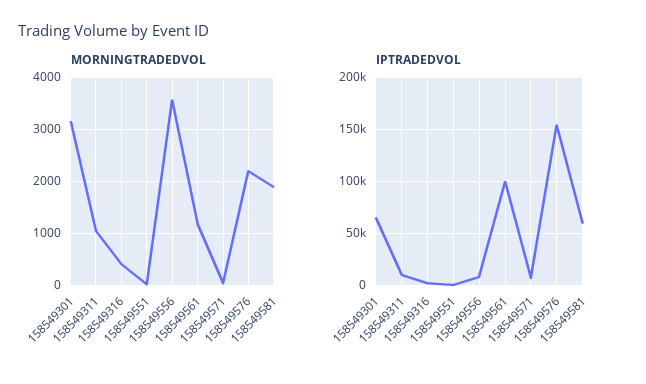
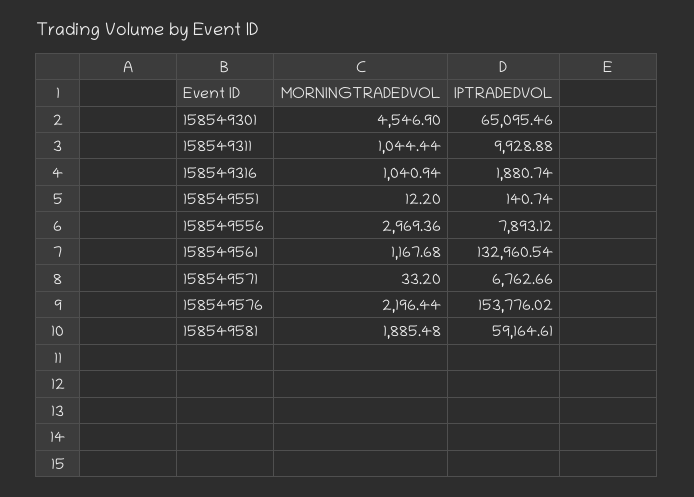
MORNINGTRADEDVOL, 158549301: 3200 -> 4546.9
MORNINGTRADEDVOL, 158549316: 400 -> 1040.94
MORNINGTRADEDVOL, 158549556: 3600 -> 2969.36
IPTRADEDVOL, 158549561: 100000 -> 132960.54

